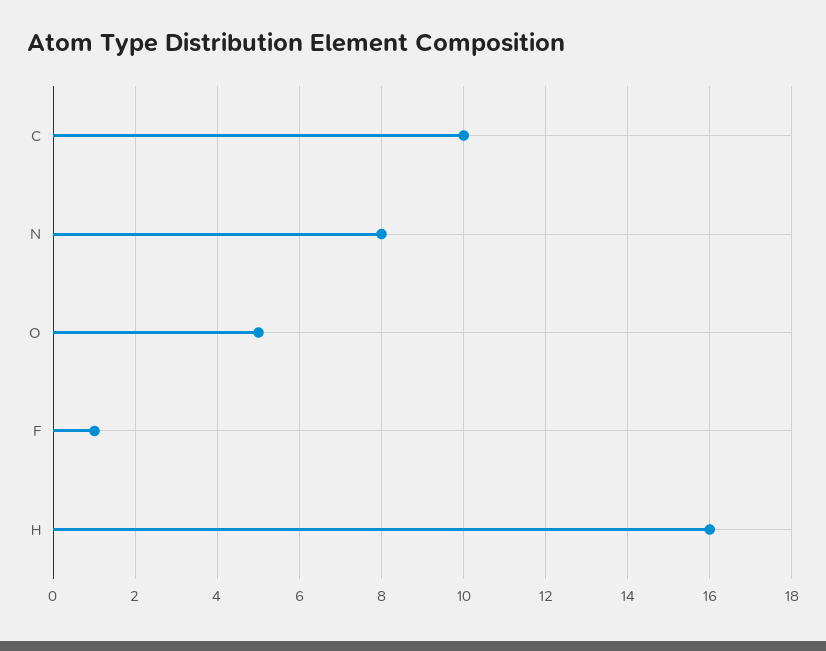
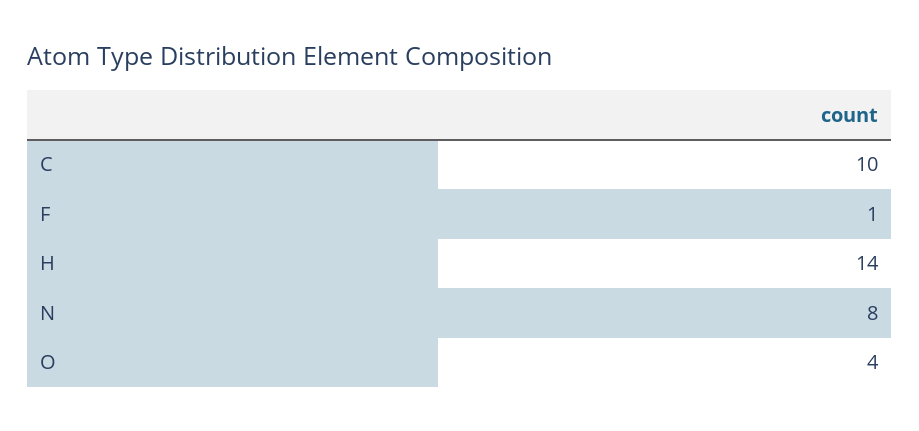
O: 5 -> 4
H: 16 -> 14

